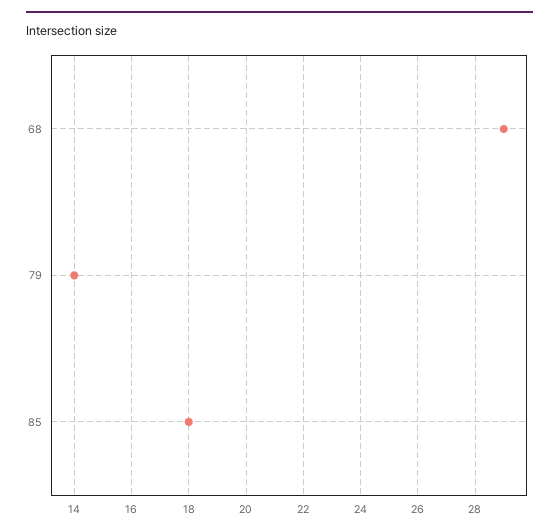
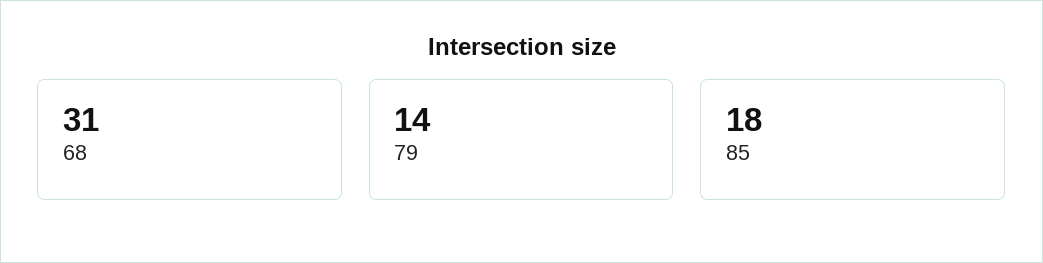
68: 29 -> 31

